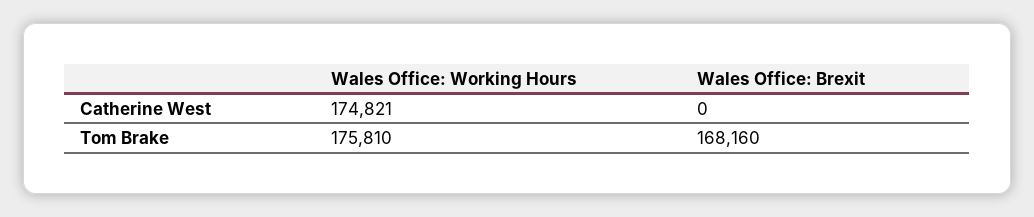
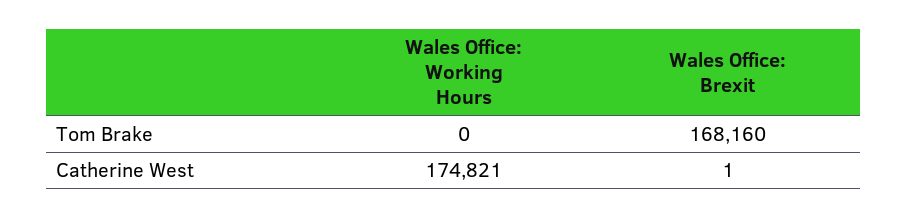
Wales Office: Brexit, Catherine West: 0 -> 1
Wales Office: Working Hours, Tom Brake: 175810 -> 0

